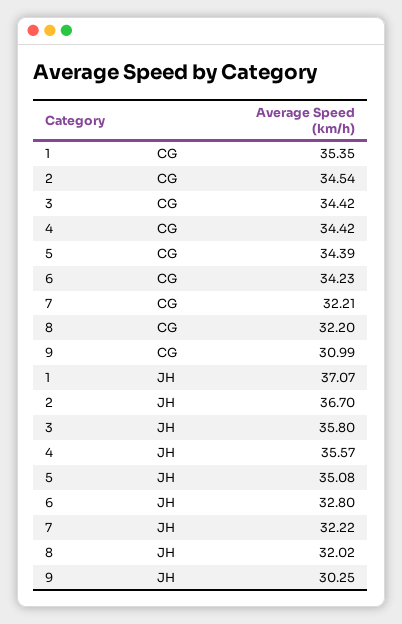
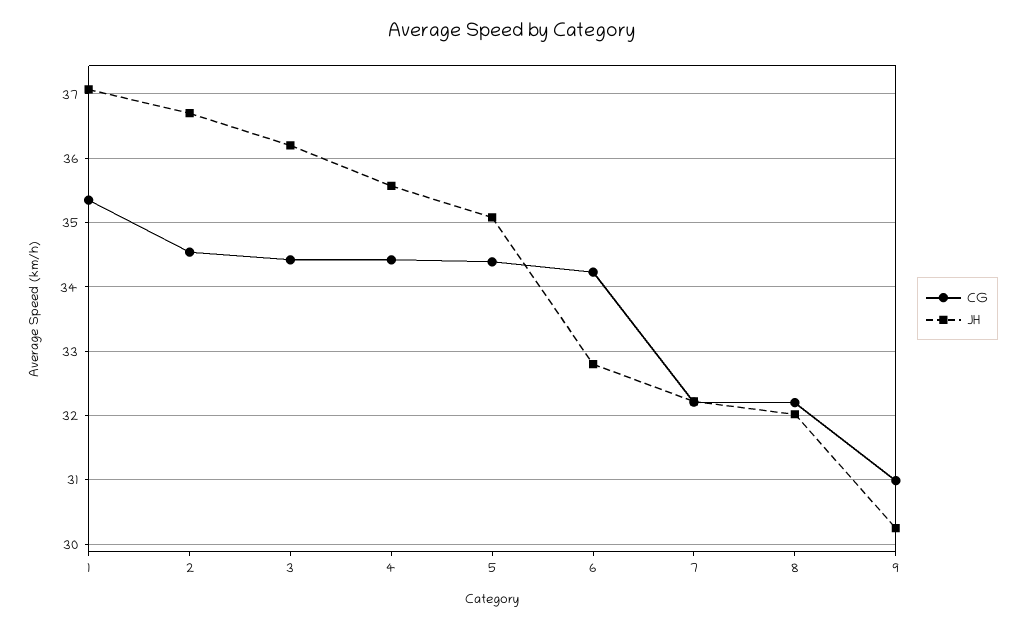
JH, 3: 35.8 -> 36.2

